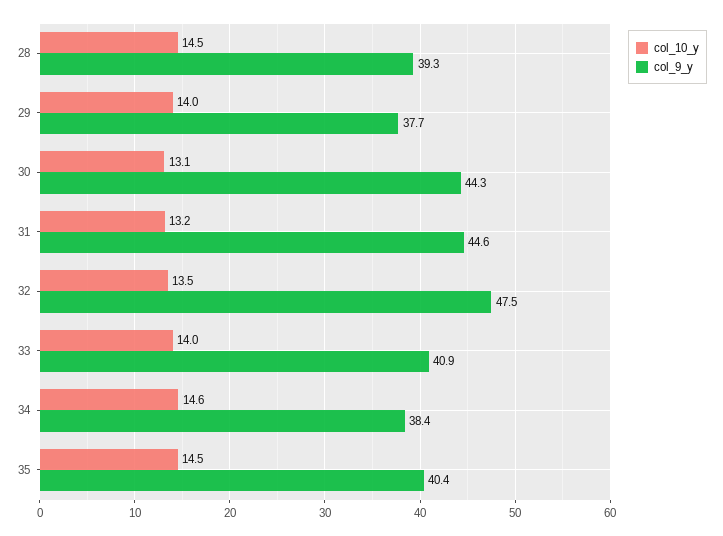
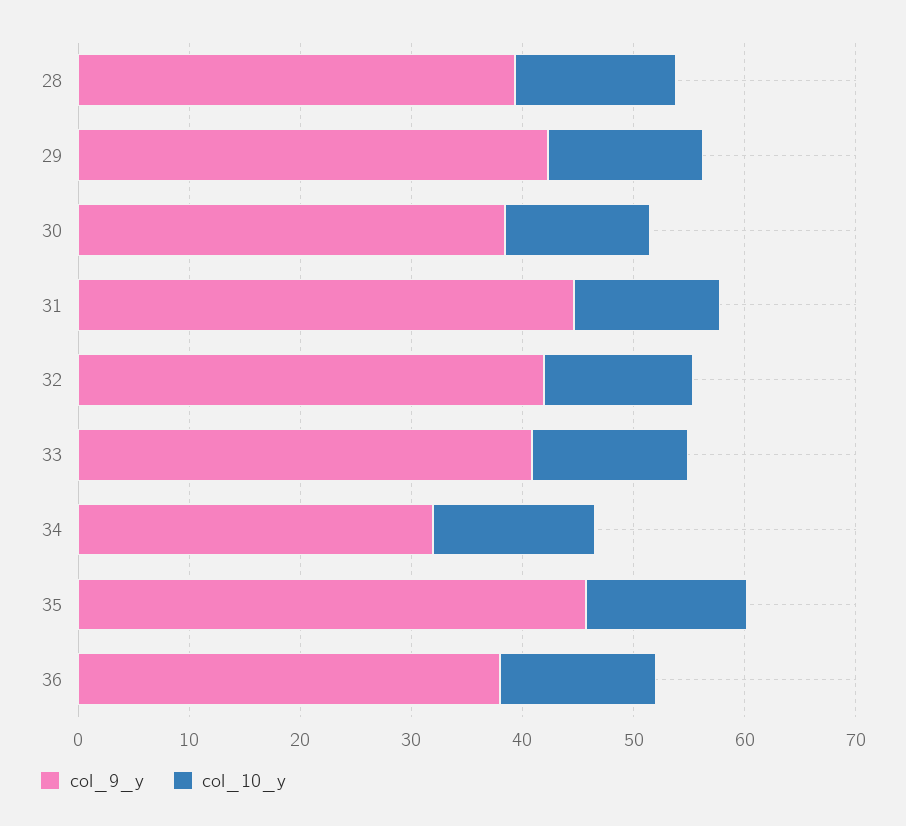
col_9_y, 29: 37.7 -> 42
col_9_y, 30: 44.3 -> 38
col_9_y, 32: 47.5 -> 42
col_9_y, 34: 38.4 -> 32
col_9_y, 35: 40.4 -> 46
col_9_y, 36: none -> 38
col_10_y, 36: none -> 14

